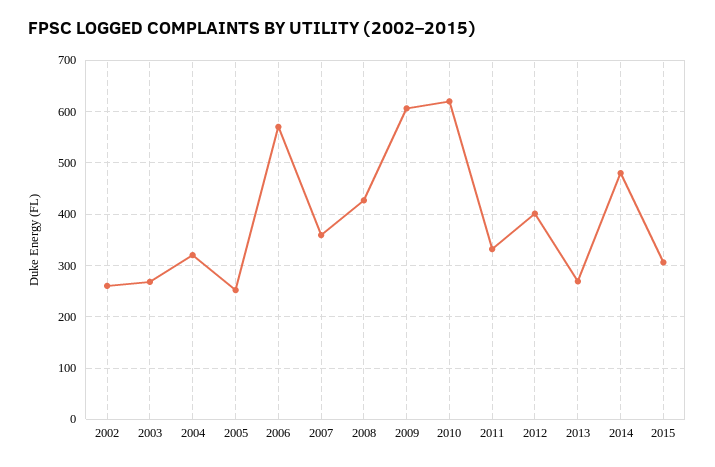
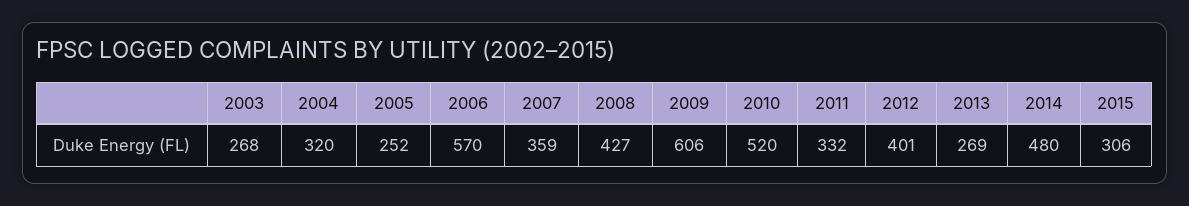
2002: 260 -> none
2010: 620 -> 520

